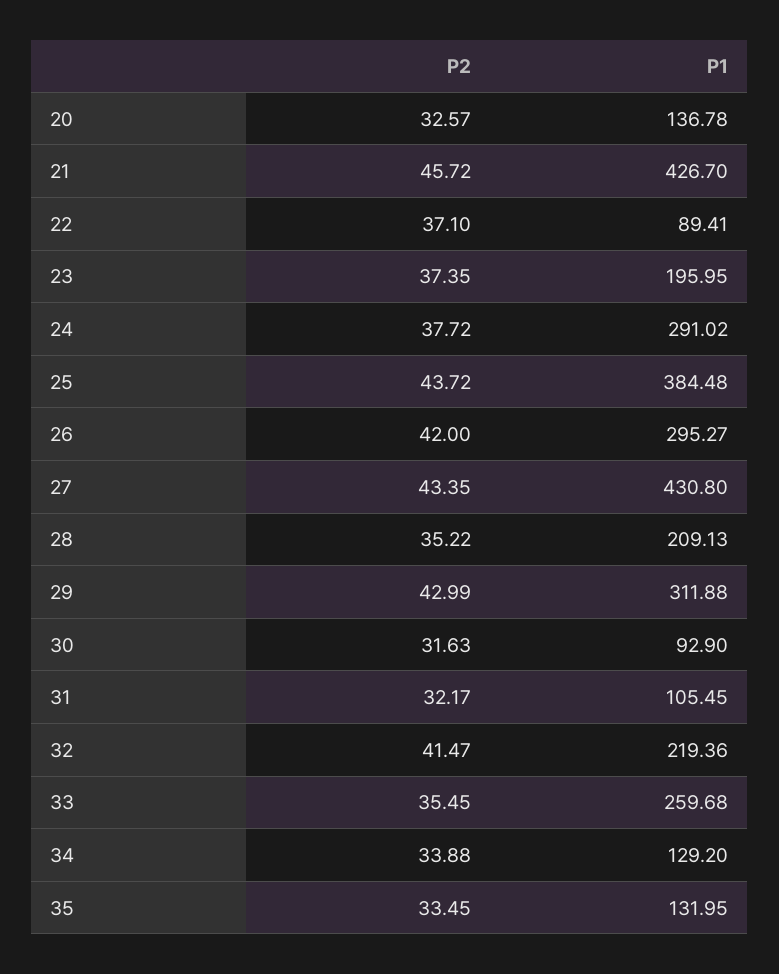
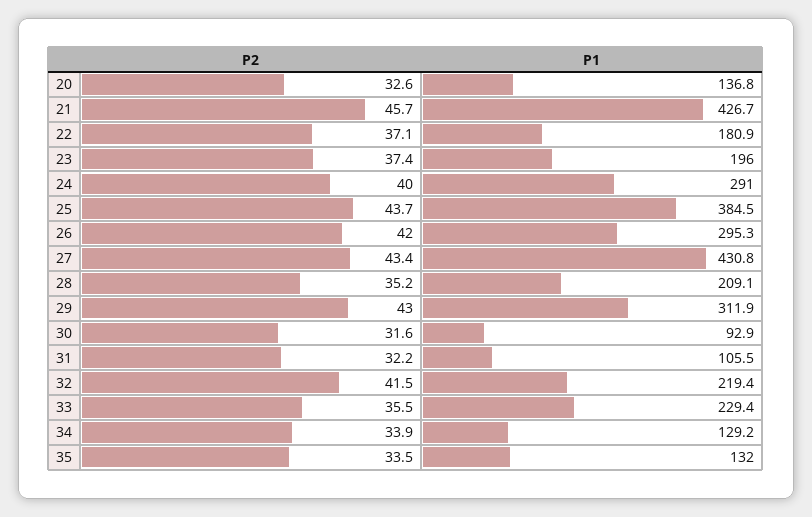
P1, 22: 89.41 -> 180.9
P2, 24: 37.72 -> 40
P1, 33: 259.68 -> 229.4

